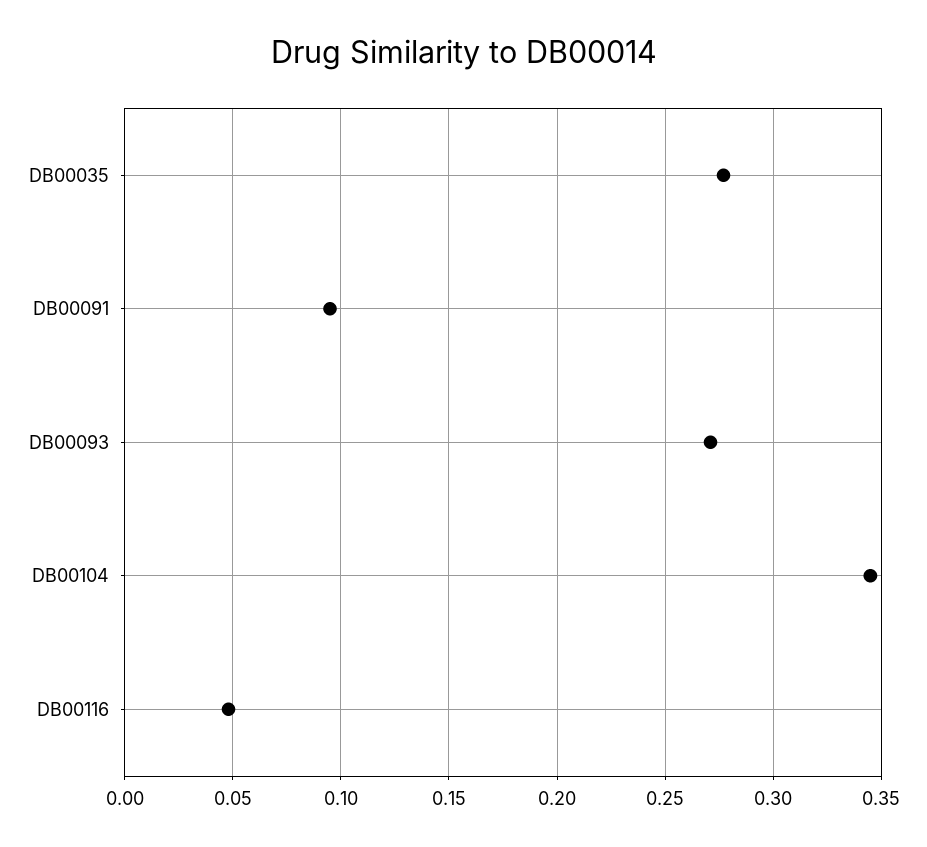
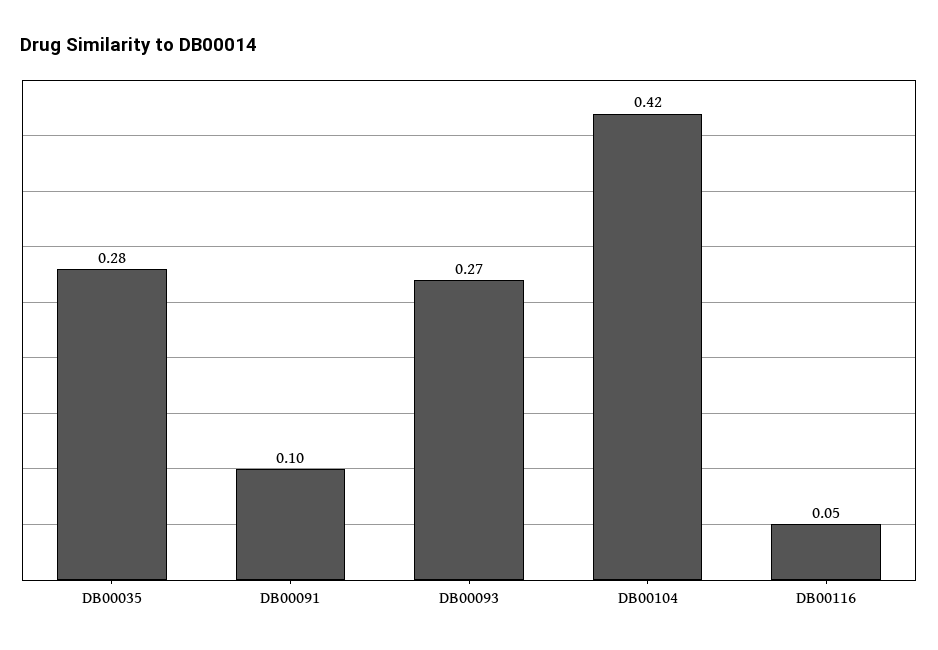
DB00104: 0.345 -> 0.42

